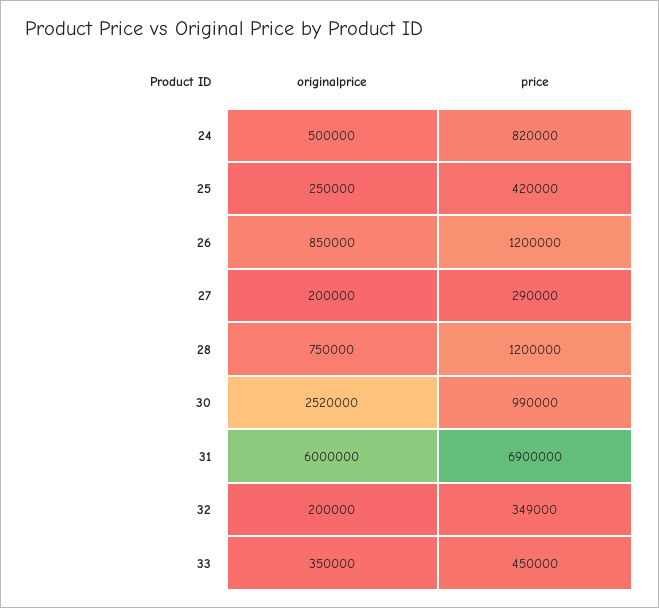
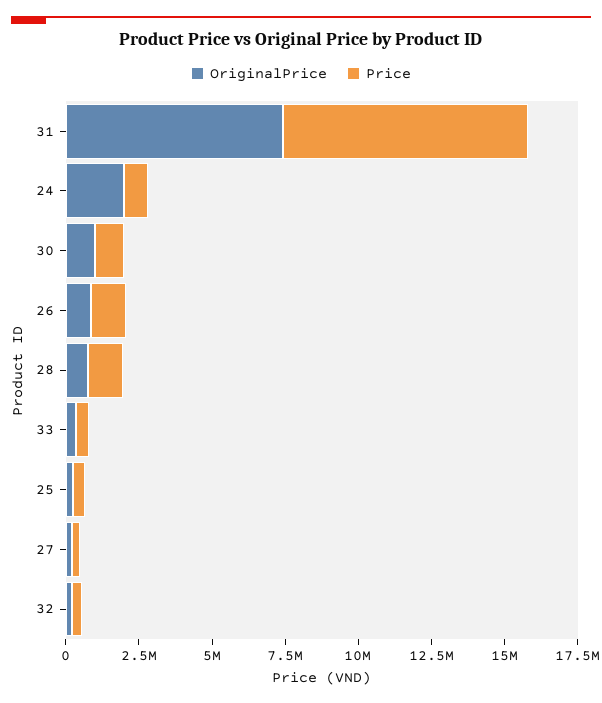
originalprice, 24: 500000 -> 2000000
originalprice, 30: 2520000 -> 1000000
originalprice, 31: 6000000 -> 7500000
price, 31: 6900000 -> 8500000

